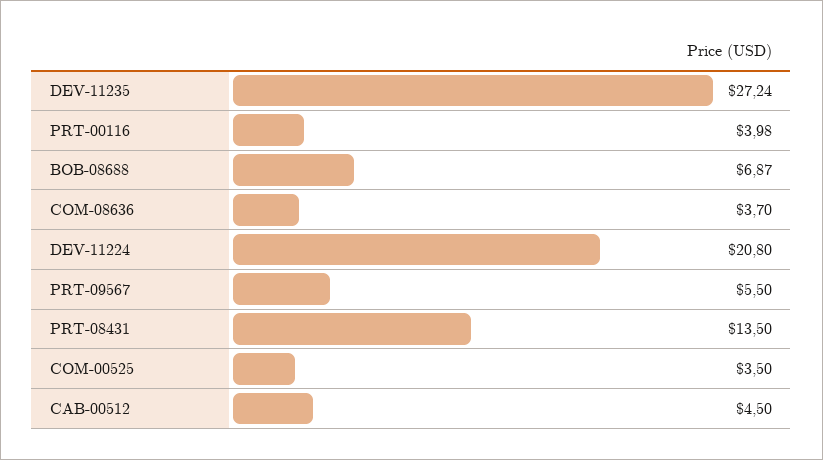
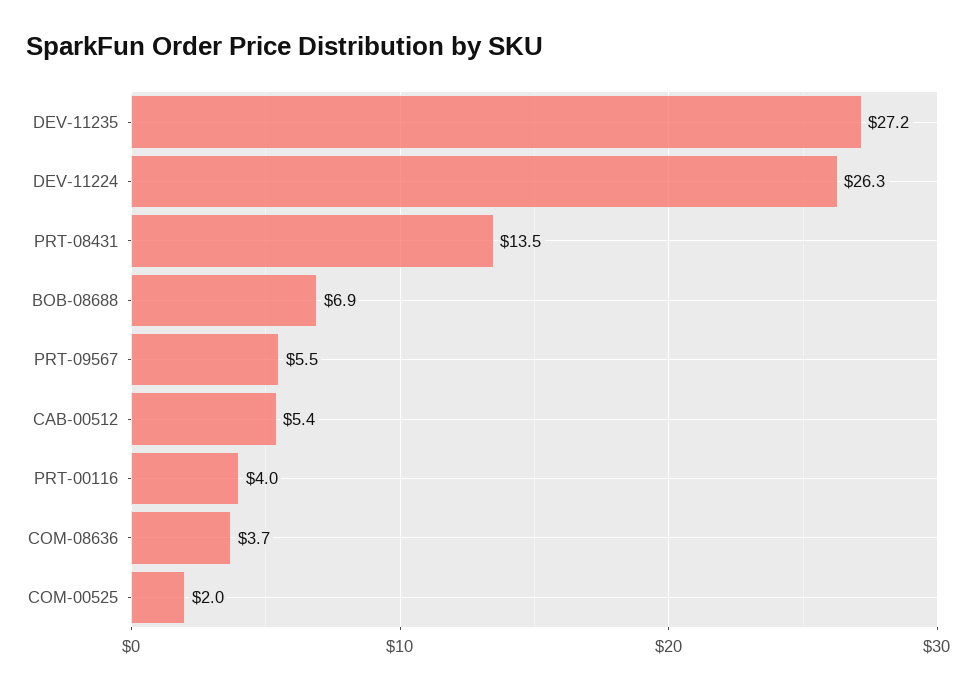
DEV-11224: 20.8 -> 26.3
COM-00525: 3.5 -> 2
CAB-00512: 4.5 -> 5.4

